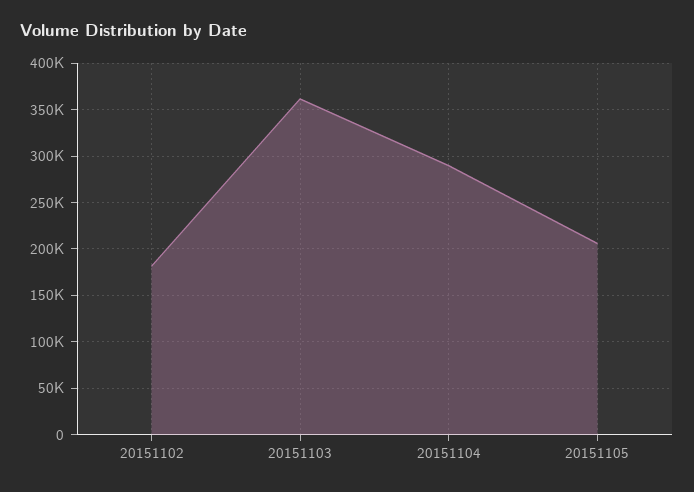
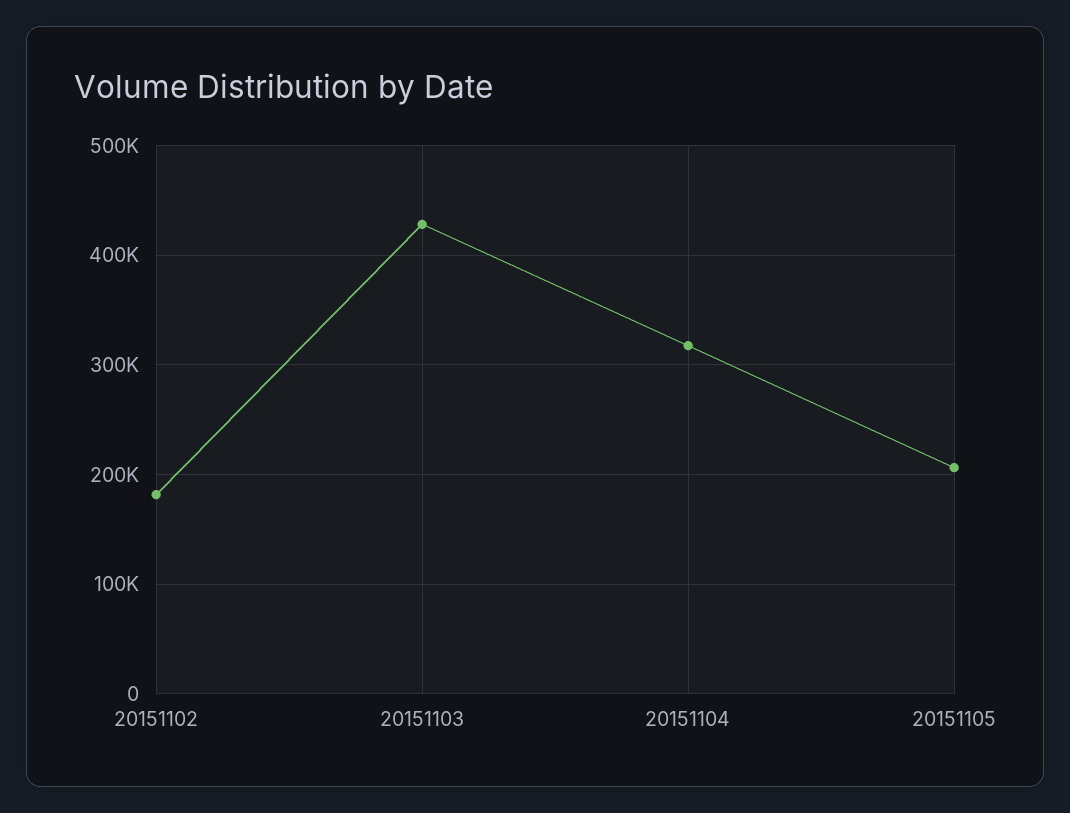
20151103: 360000 -> 430000
20151104: 290000 -> 320000

